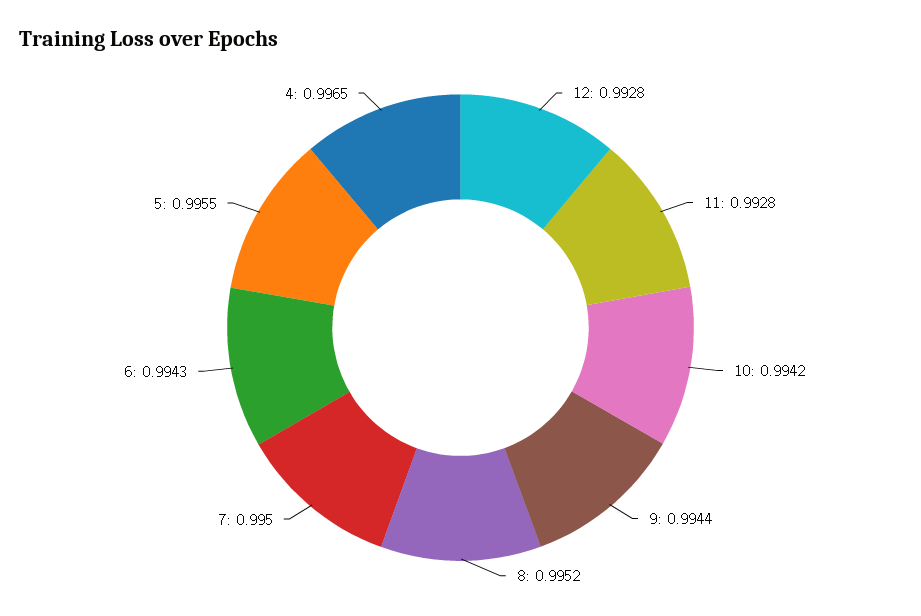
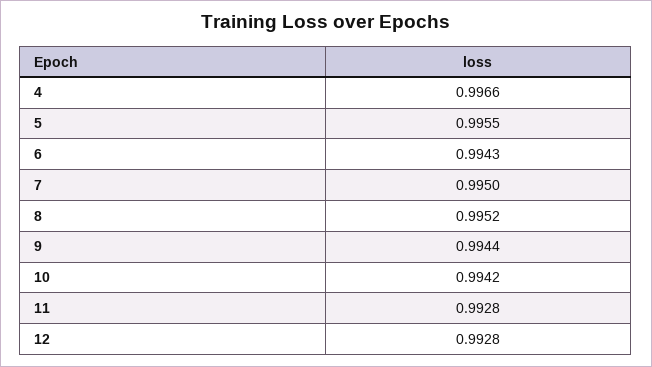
4: 0.9965 -> 0.9966

